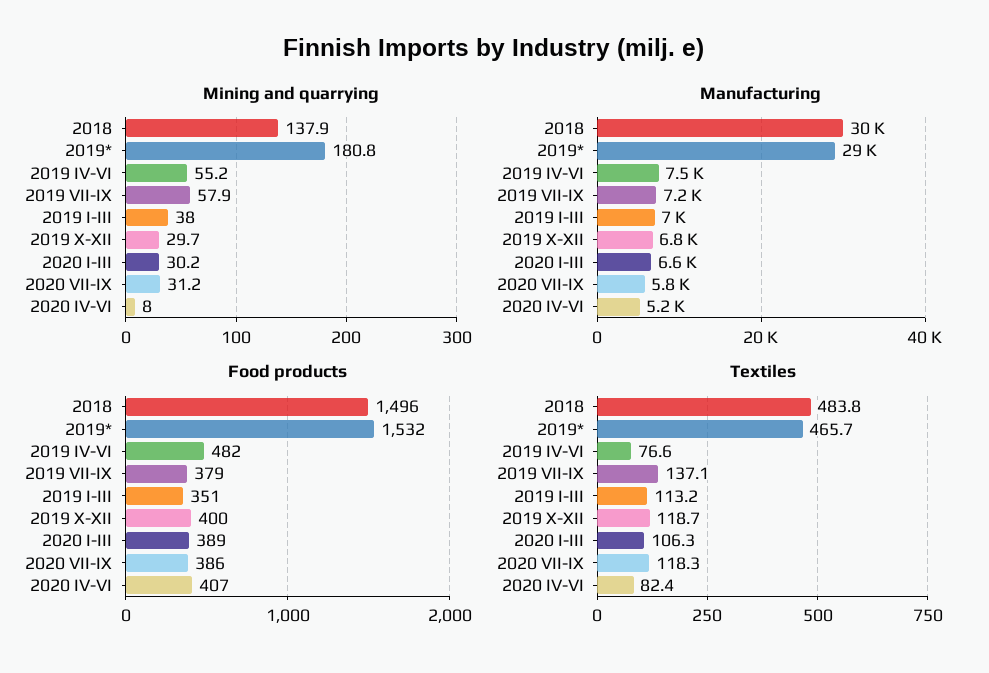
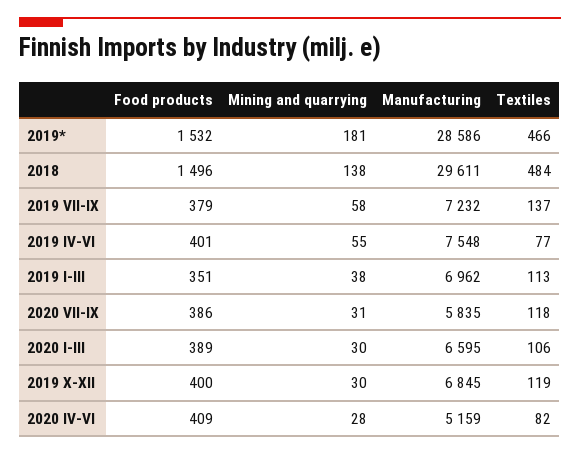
Mining and quarrying, 2020 IV-VI: 8 -> 28
Food products, 2019 IV-VI: 482 -> 401
Food products, 2020 IV-VI: 407 -> 409

